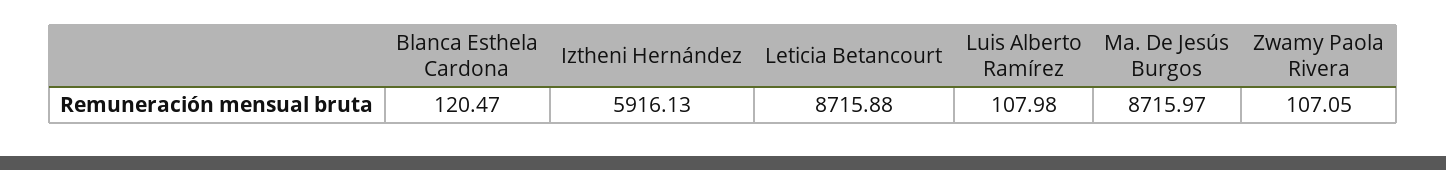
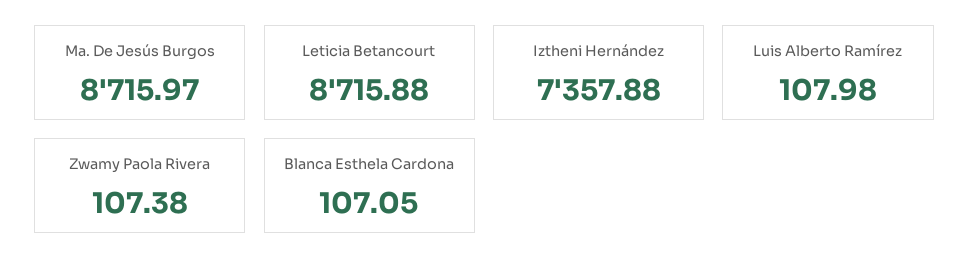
Blanca Esthela Cardona: 120.47 -> 107.05
Iztheni Hernández: 5916.13 -> 7357.88
Zwamy Paola Rivera: 107.05 -> 107.38

